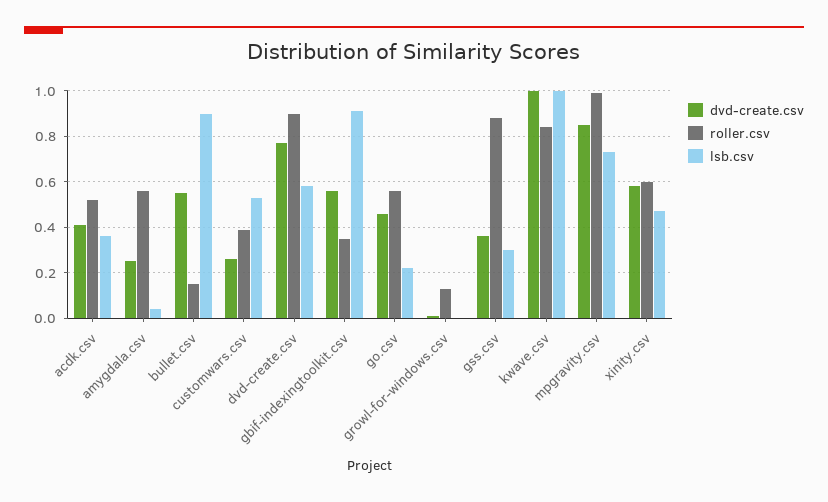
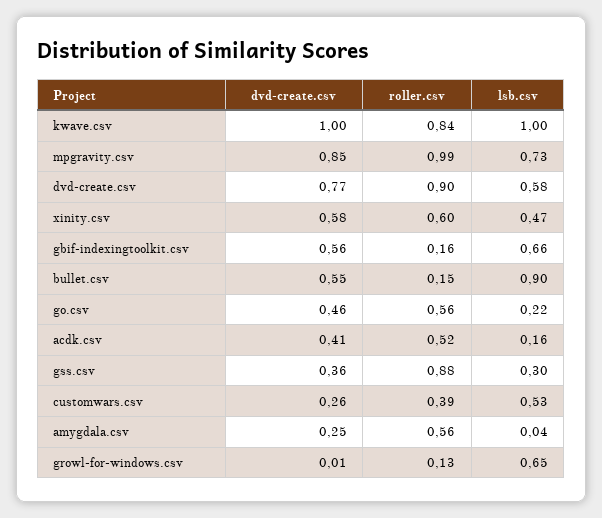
lsb.csv, acdk.csv: 0.35 -> 0.16
roller.csv, gbif-indexingtoolkit.csv: 0.35 -> 0.16
lsb.csv, gbif-indexingtoolkit.csv: 0.9 -> 0.66
lsb.csv, growl-for-windows.csv: 0 -> 0.65

